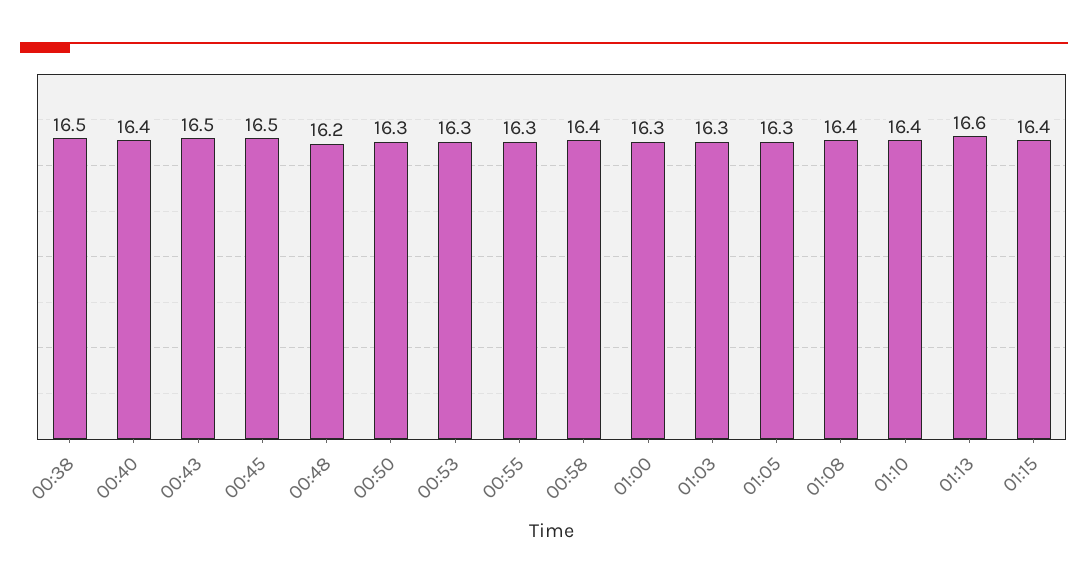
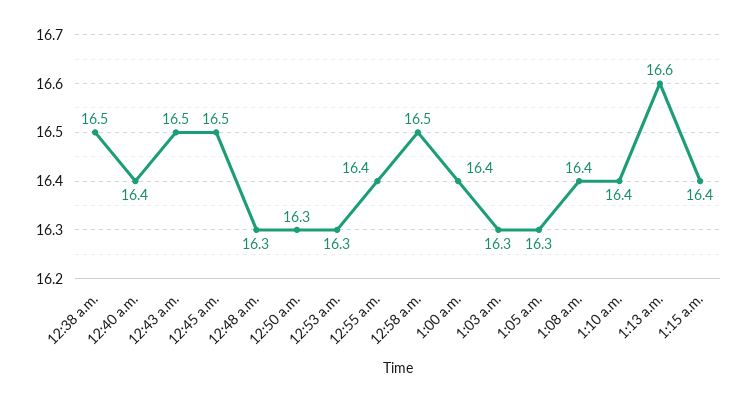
00:48: 16.2 -> 16.3
00:55: 16.3 -> 16.4
00:58: 16.4 -> 16.5
01:00: 16.3 -> 16.4

